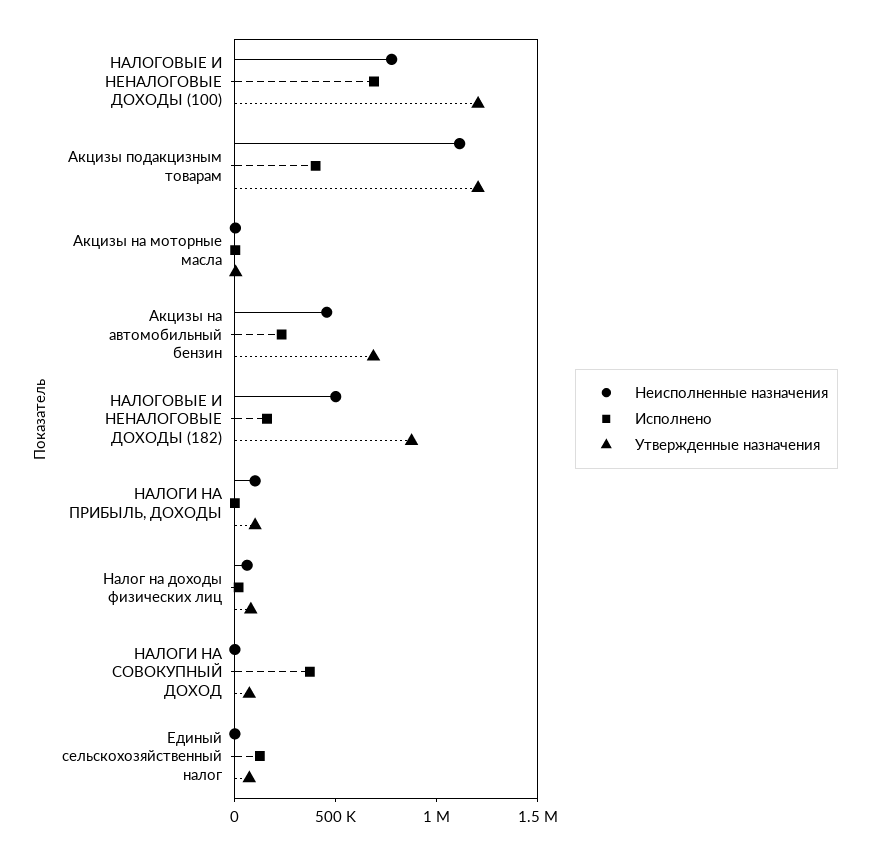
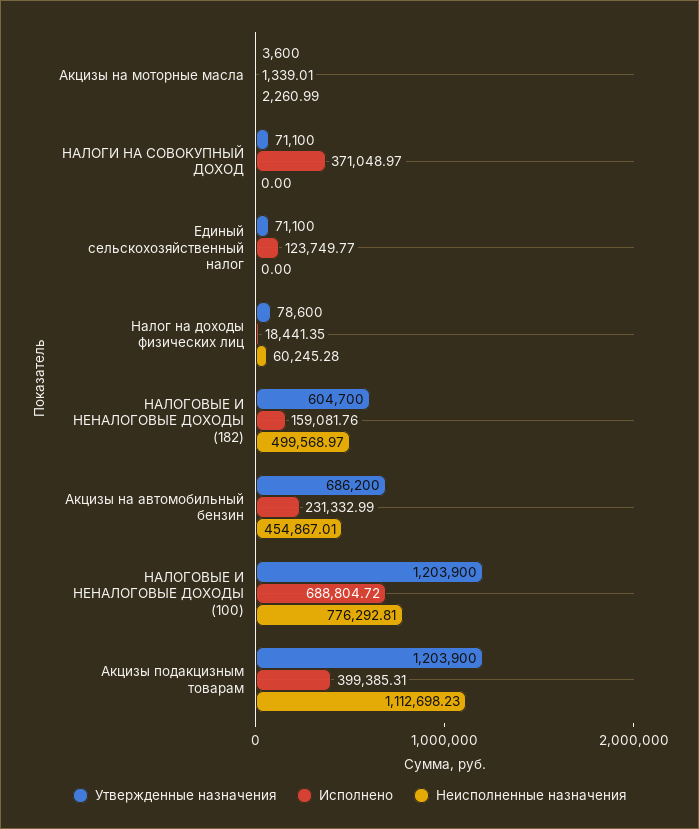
Утвержденные назначения, НАЛОГОВЫЕ И НЕНАЛОГОВЫЕ ДОХОДЫ (182): 900000 -> 604700
Неисполненные назначения, НАЛОГИ НА ПРИБЫЛЬ, ДОХОДЫ: 100000 -> none
Исполнено, НАЛОГИ НА ПРИБЫЛЬ, ДОХОДЫ: 0 -> none
Утвержденные назначения, НАЛОГИ НА ПРИБЫЛЬ, ДОХОДЫ: 100000 -> none

